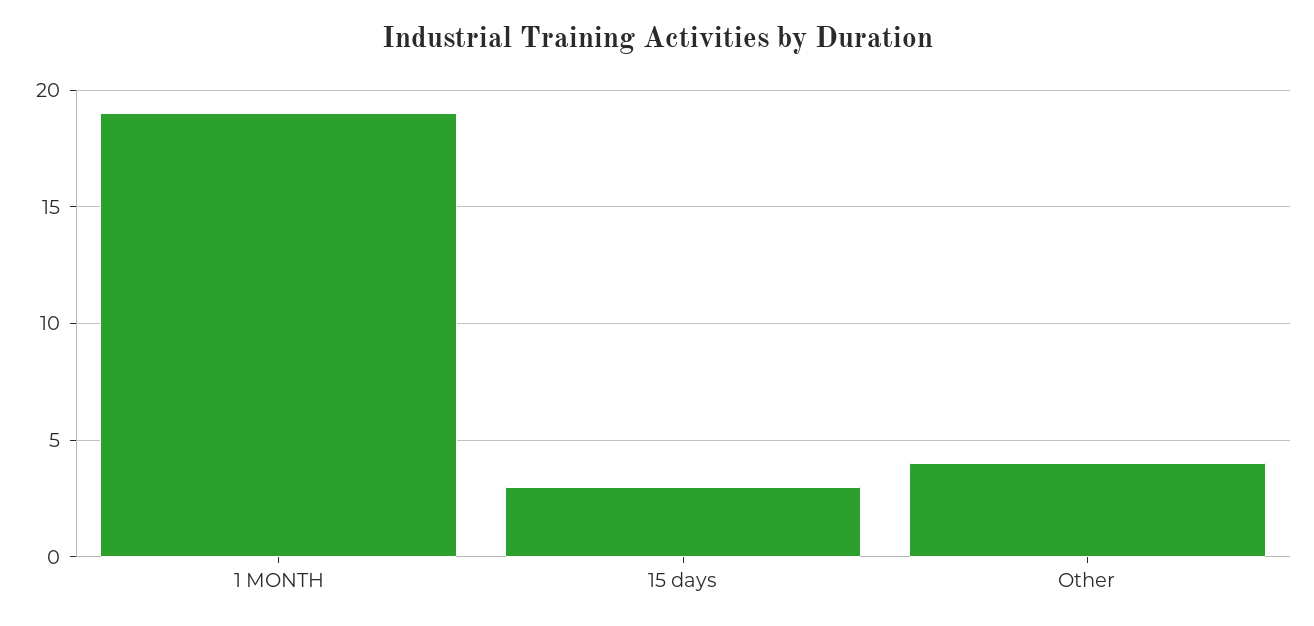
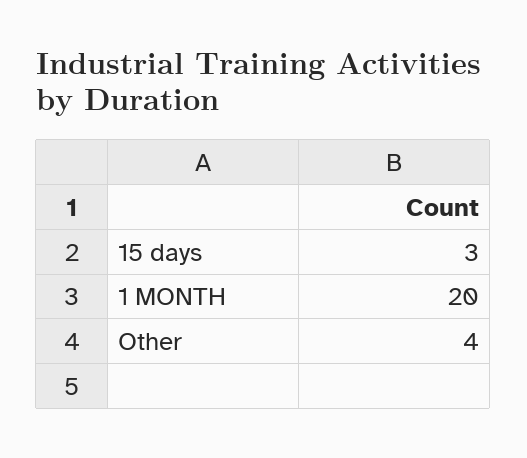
1 MONTH: 19 -> 20

